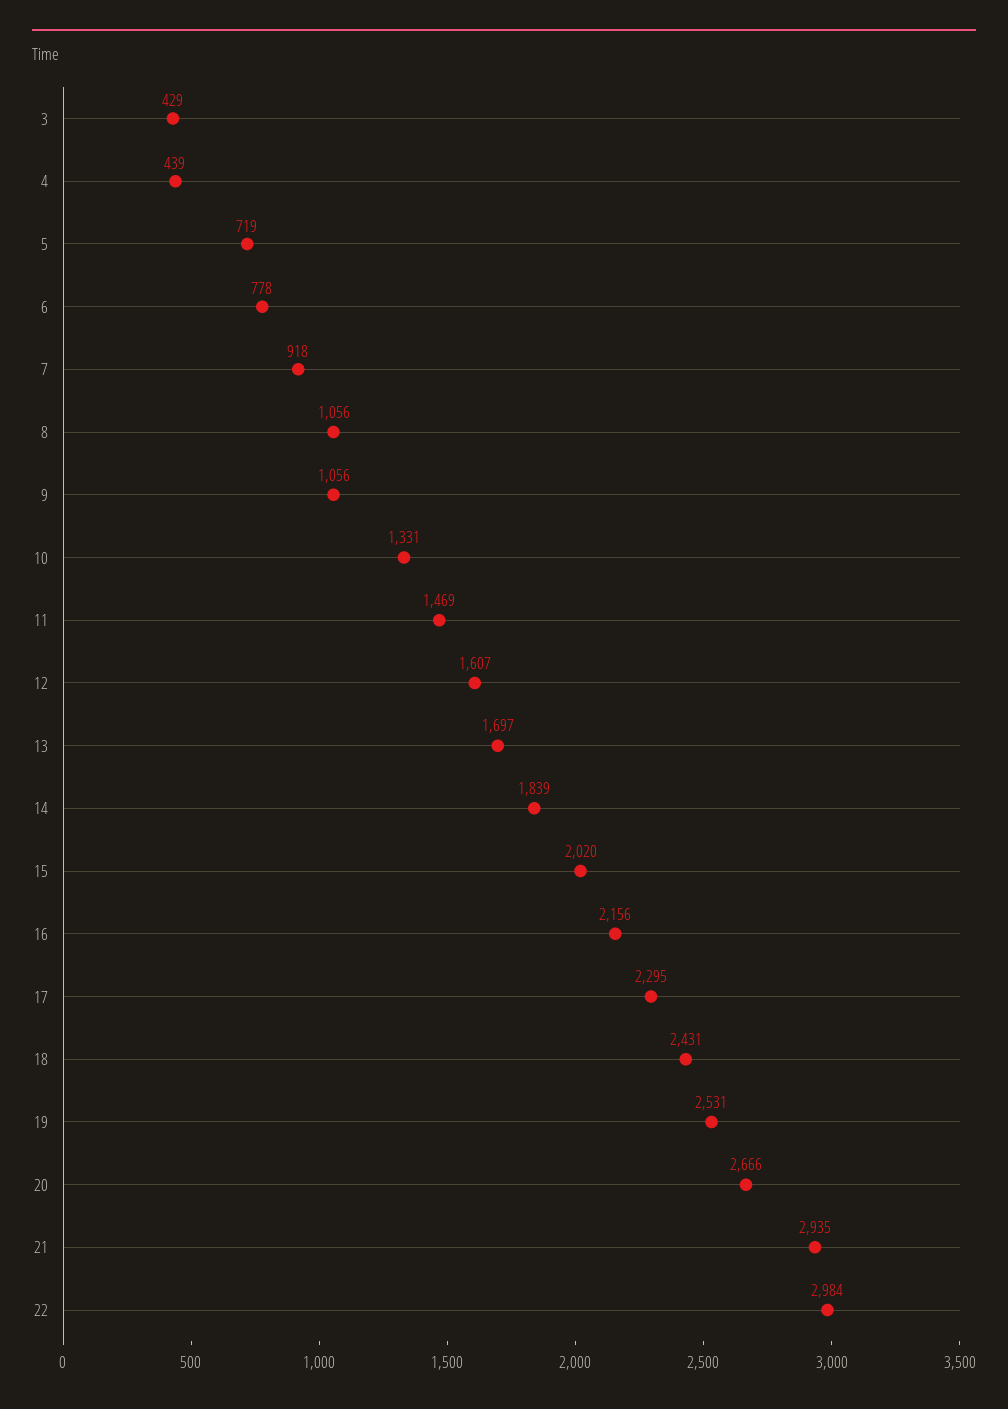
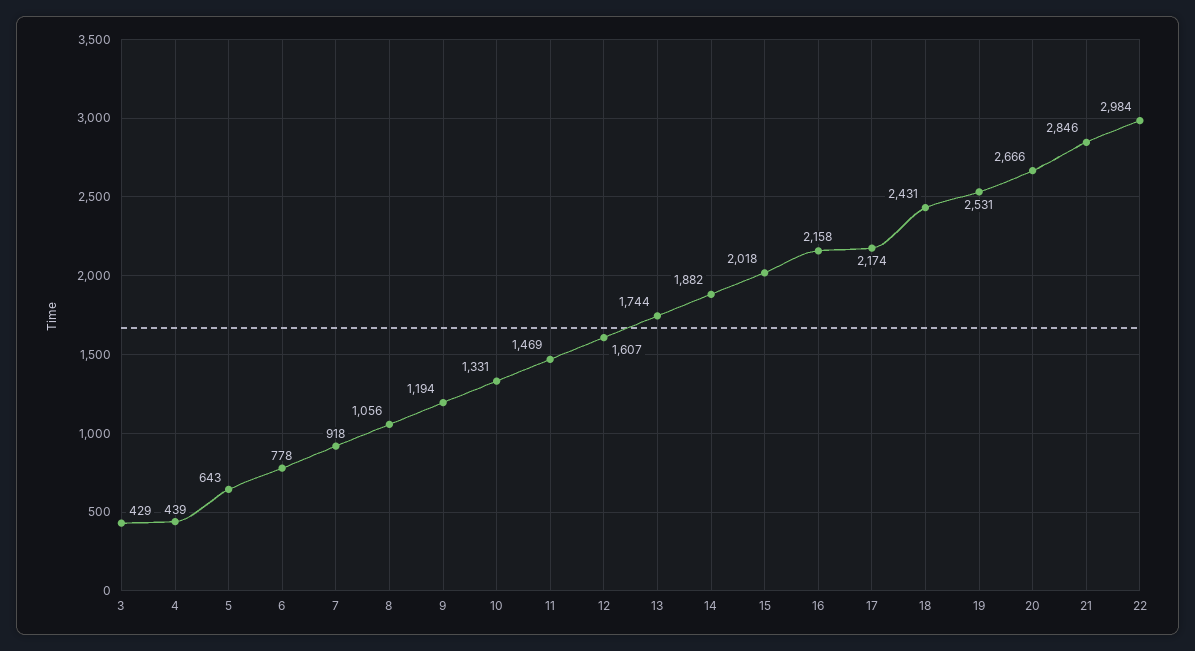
5: 719 -> 643
9: 1056 -> 1194
13: 1697 -> 1744
14: 1839 -> 1882
15: 2020 -> 2018
16: 2156 -> 2158
17: 2295 -> 2174
21: 2935 -> 2846

